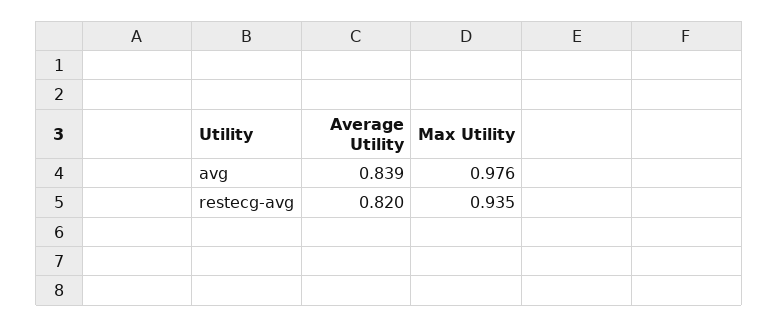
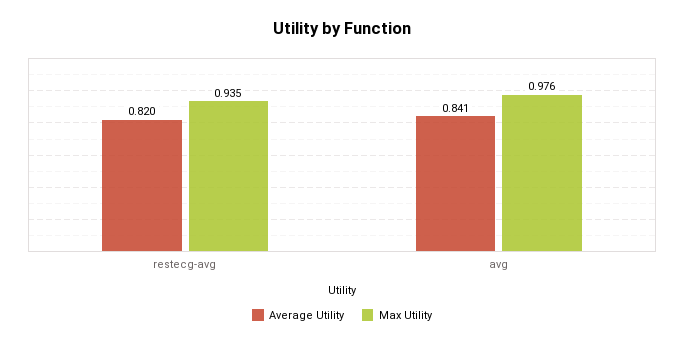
Average Utility, avg: 0.839 -> 0.841

